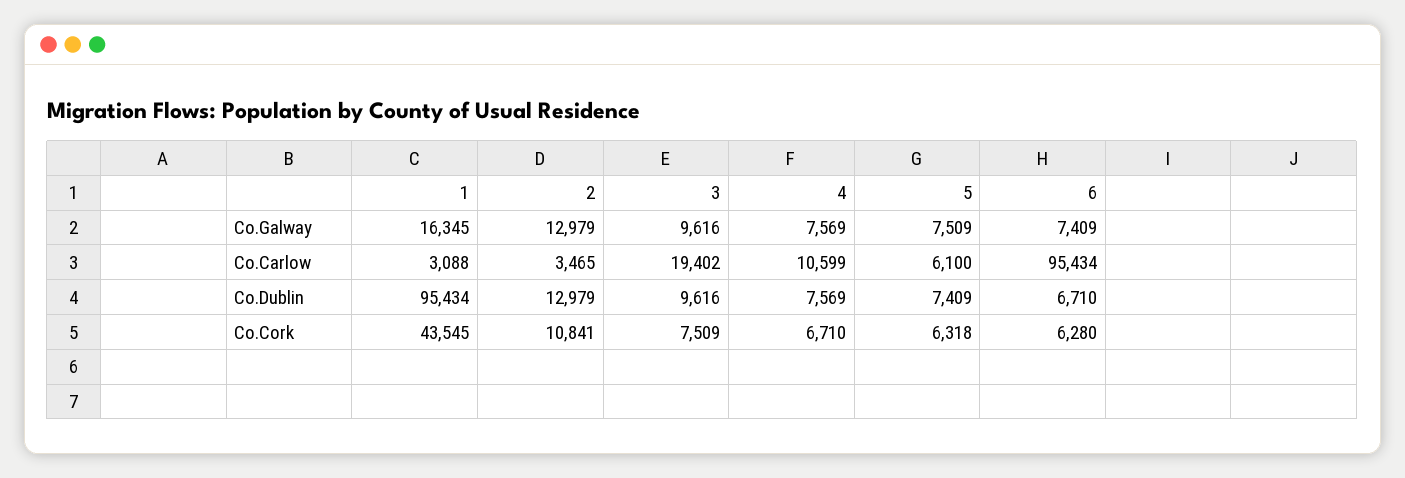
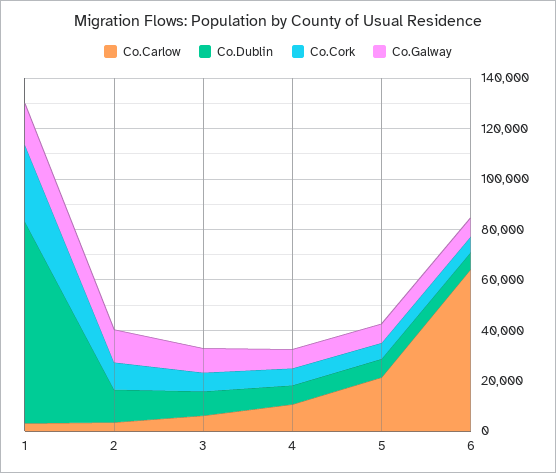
Co.Carlow, 3: 19402 -> 5000
Co.Carlow, 5: 6100 -> 20000
Co.Carlow, 6: 95434 -> 65000
Co.Dublin, 1: 95434 -> 80000
Co.Cork, 1: 43545 -> 30000

